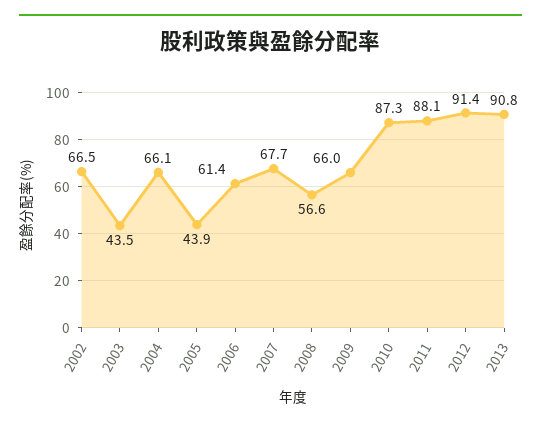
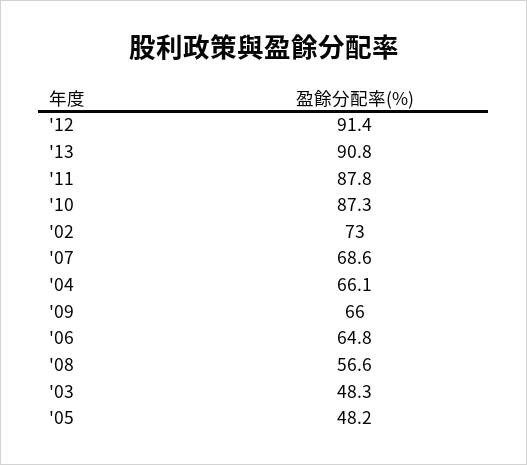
2002: 66.5 -> 73
2003: 43.5 -> 48.3
2005: 43.9 -> 48.2
2006: 61.4 -> 64.8
2007: 67.7 -> 68.6
2011: 88.1 -> 87.8

